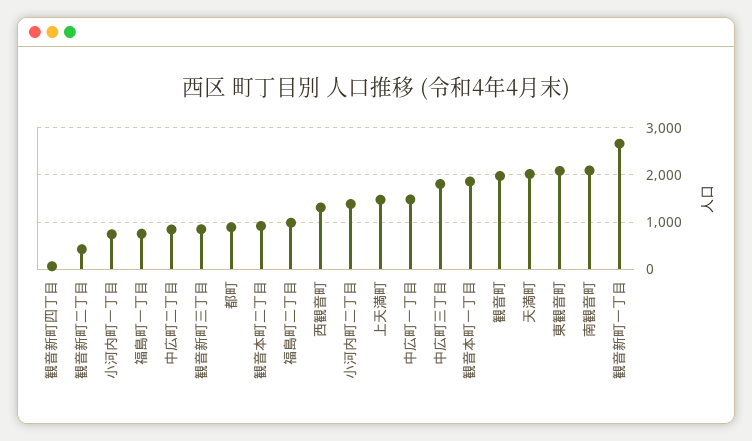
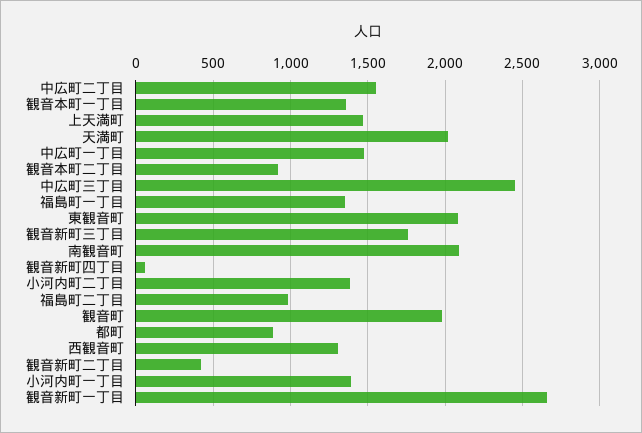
小河内町一丁目: 800 -> 1400
福島町一丁目: 800 -> 1350
中広町二丁目: 800 -> 1550
観音新町三丁目: 800 -> 1750
中広町三丁目: 1800 -> 2450
観音本町一丁目: 1800 -> 1350

